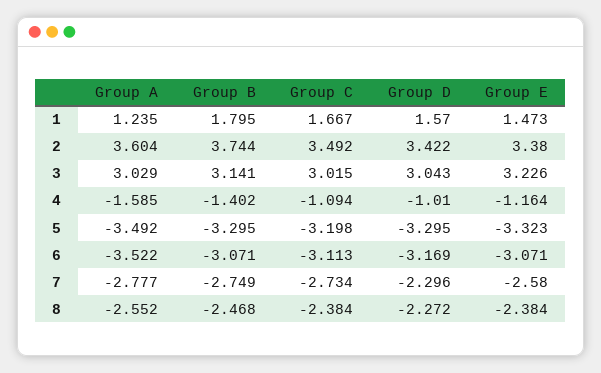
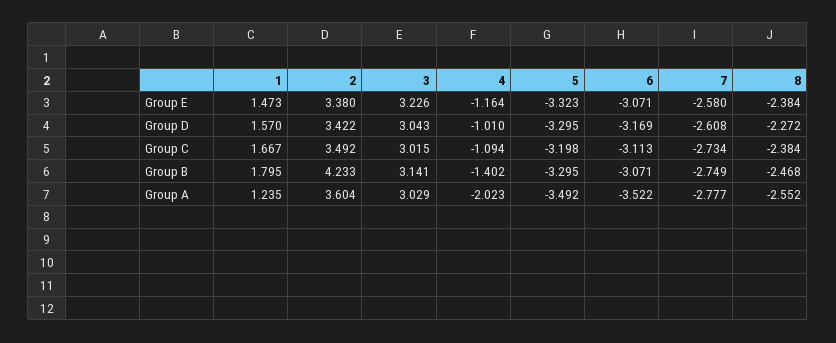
Group B, 2: 3.744 -> 4.233
Group A, 4: -1.585 -> -2.023
Group D, 7: -2.296 -> -2.608

